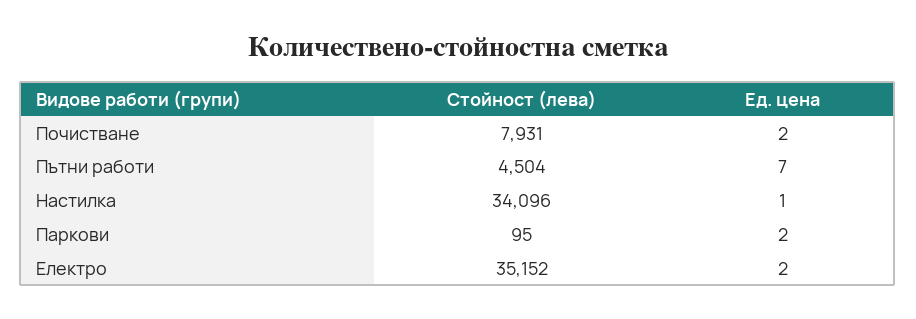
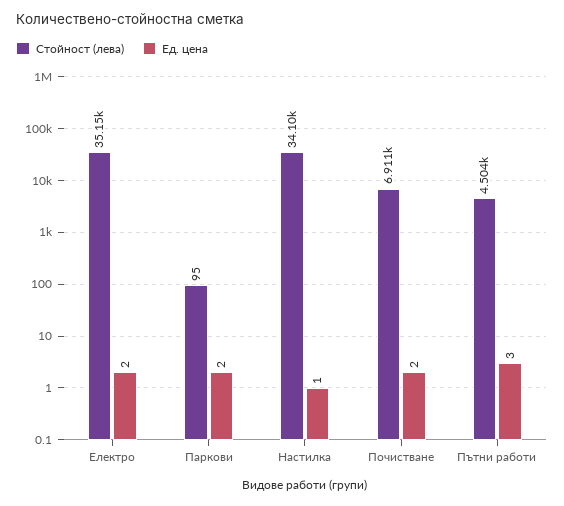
Стойност (лева), Почистване: 7931 -> 6911
Ед. цена, Пътни работи: 7 -> 3

